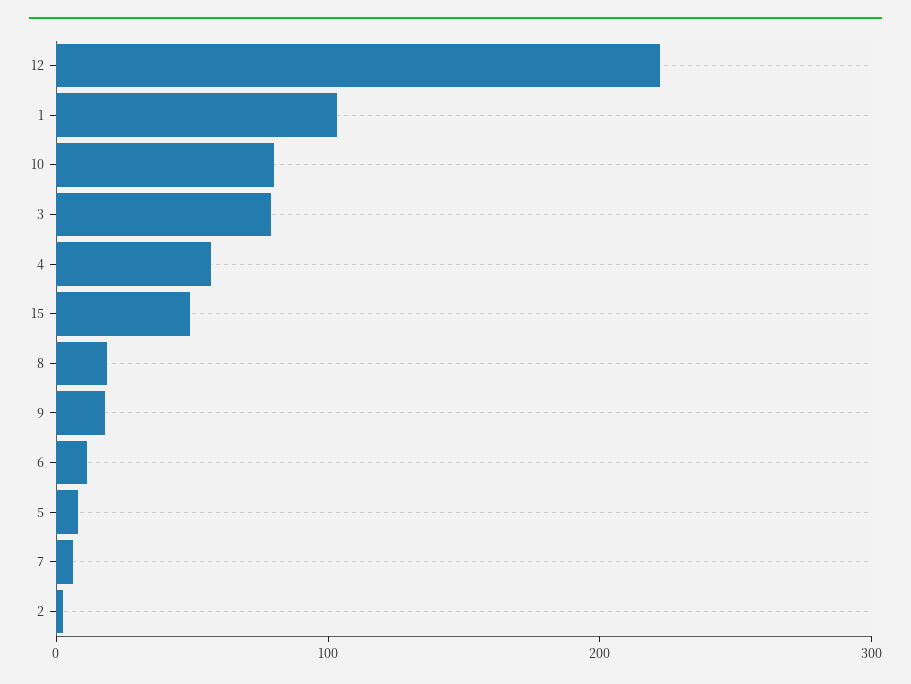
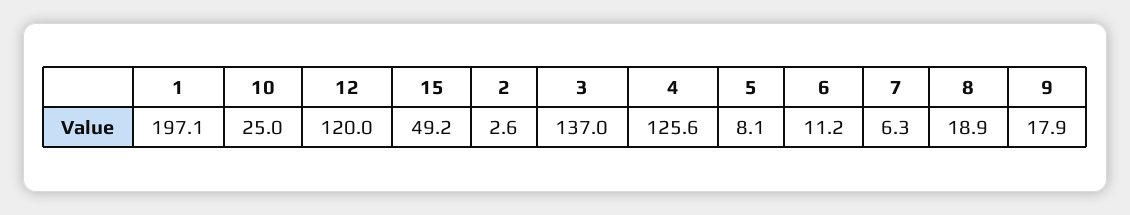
12: 220 -> 120
1: 100 -> 197.1
10: 80 -> 25
3: 80 -> 137
4: 60 -> 125.6

